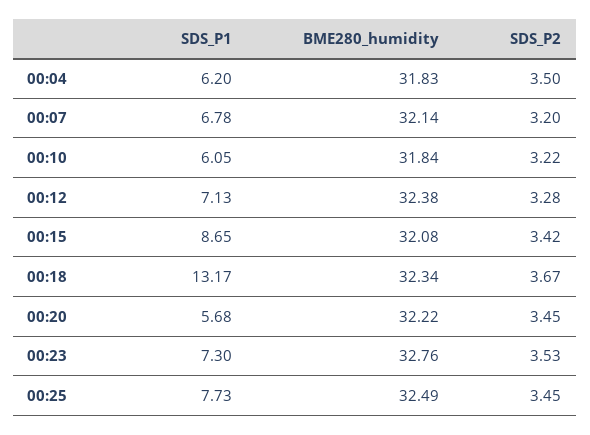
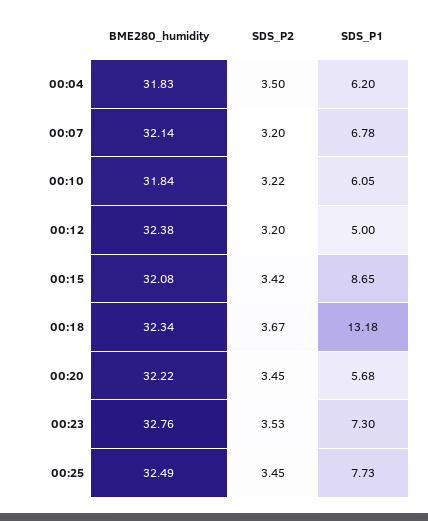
SDS_P1, 00:12: 7.13 -> 5
SDS_P2, 00:12: 3.28 -> 3.2
SDS_P1, 00:18: 13.17 -> 13.18

